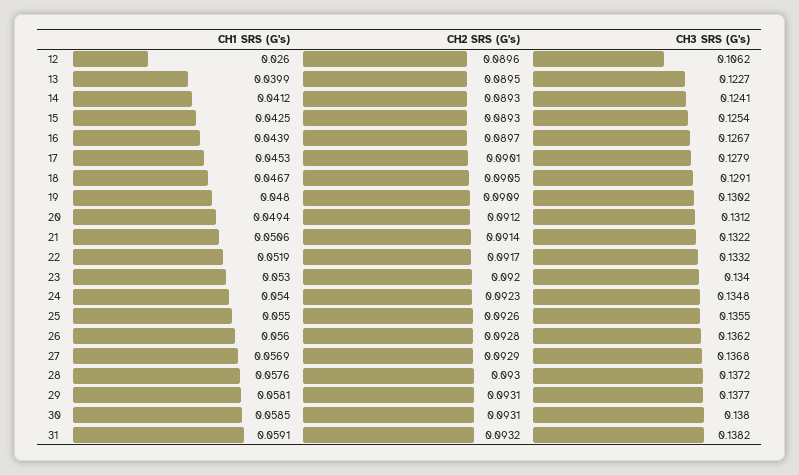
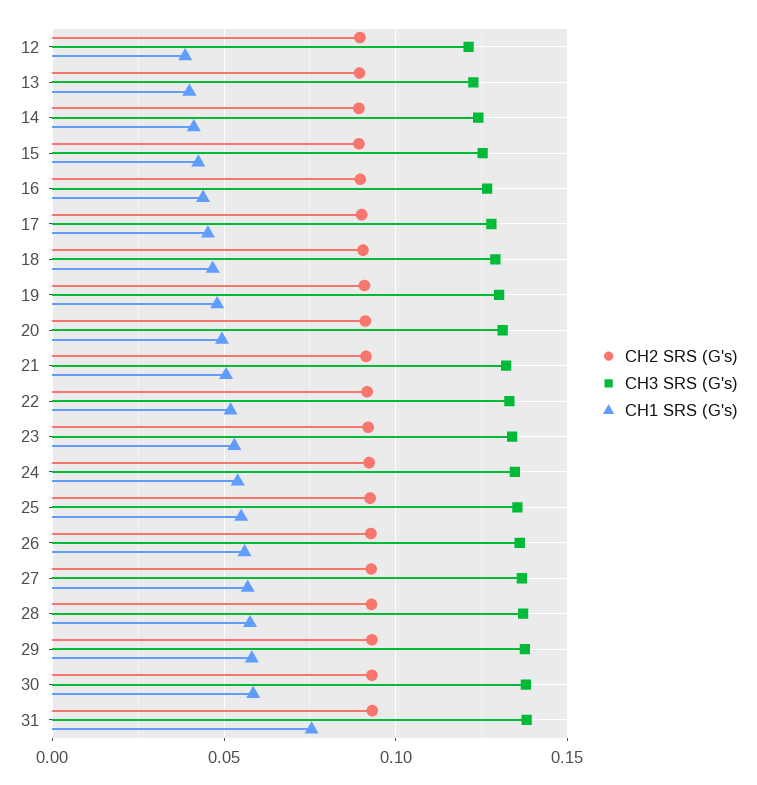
CH1 SRS (G's), 12: 0.026 -> 0.04
CH3 SRS (G's), 12: 0.1062 -> 0.12
CH1 SRS (G's), 31: 0.0591 -> 0.075

